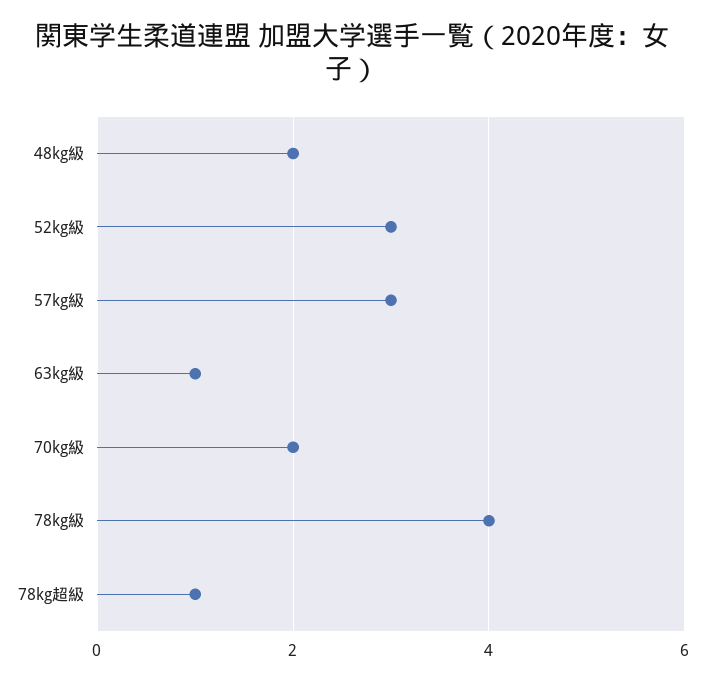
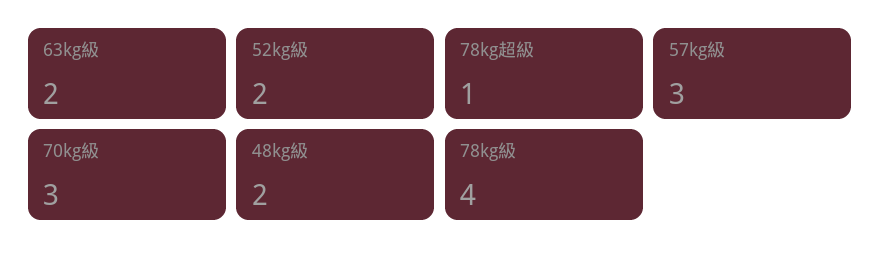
52kg級: 3 -> 2
63kg級: 1 -> 2
70kg級: 2 -> 3

